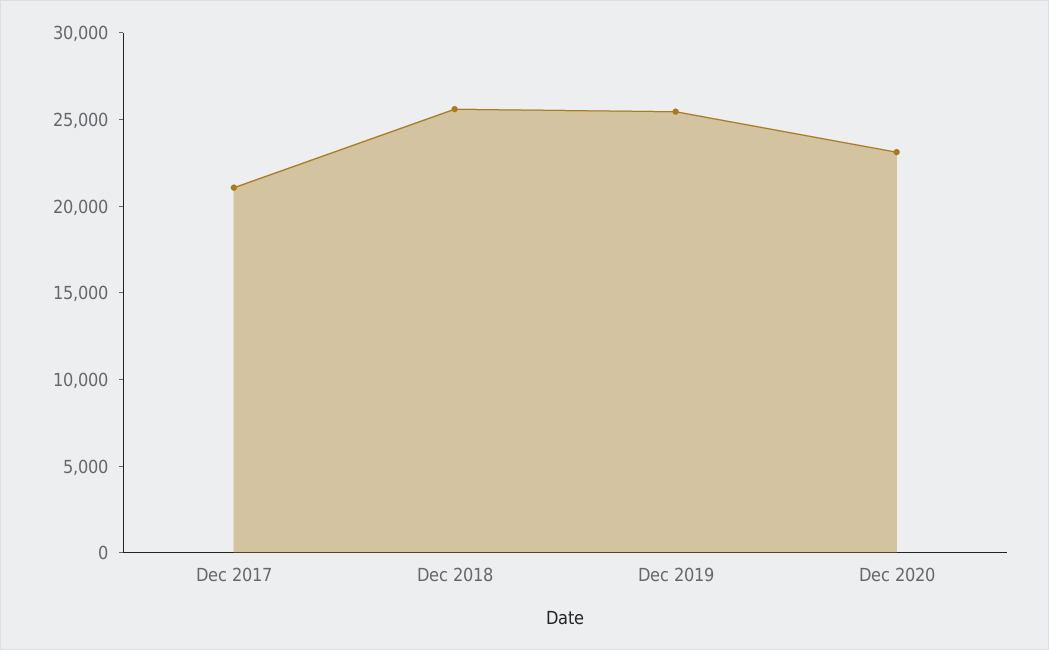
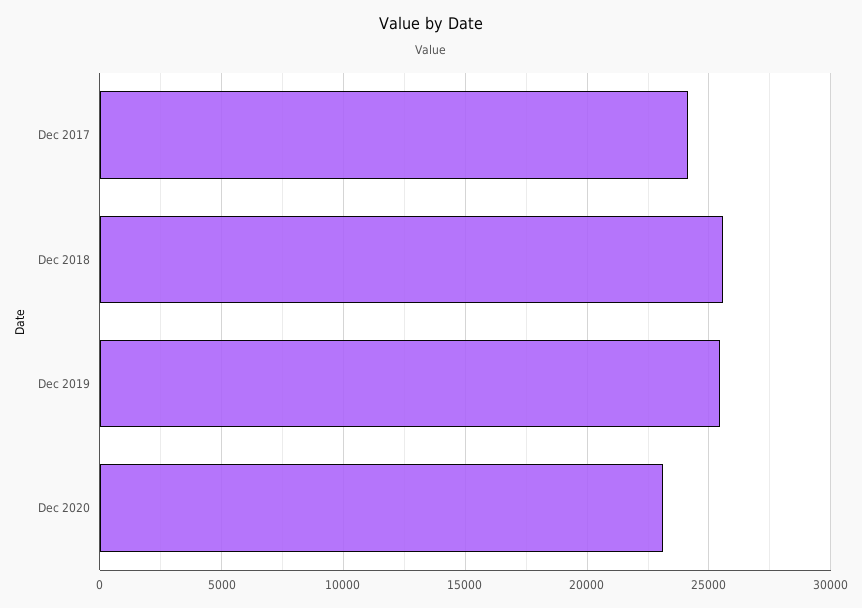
Dec 2017: 21000 -> 24000

